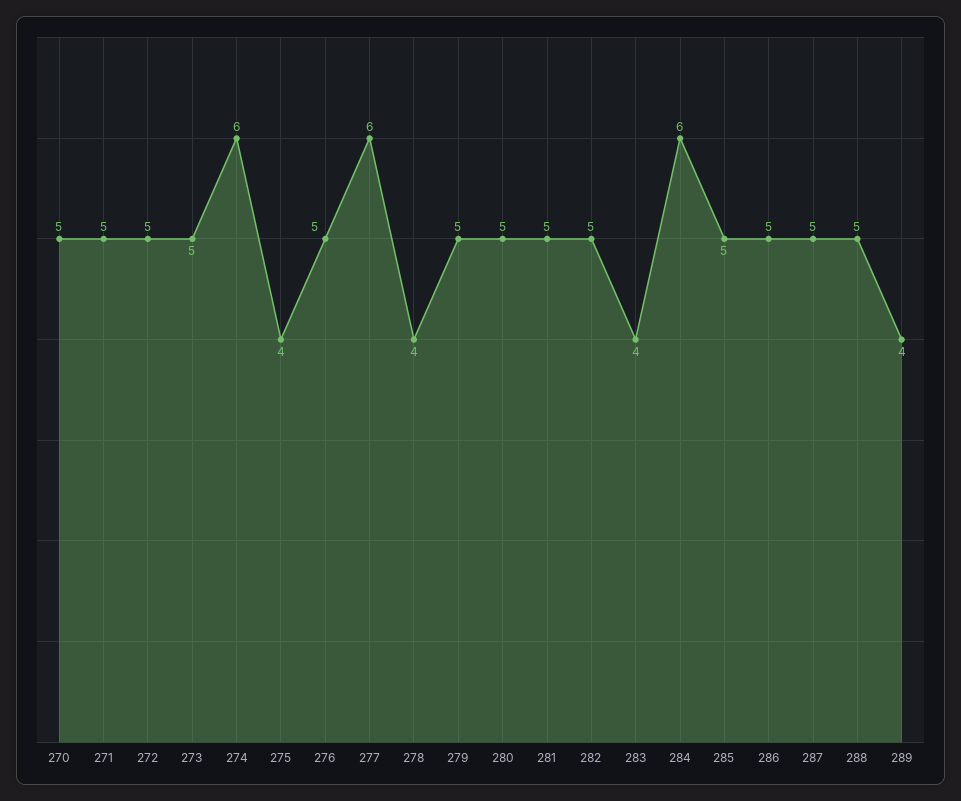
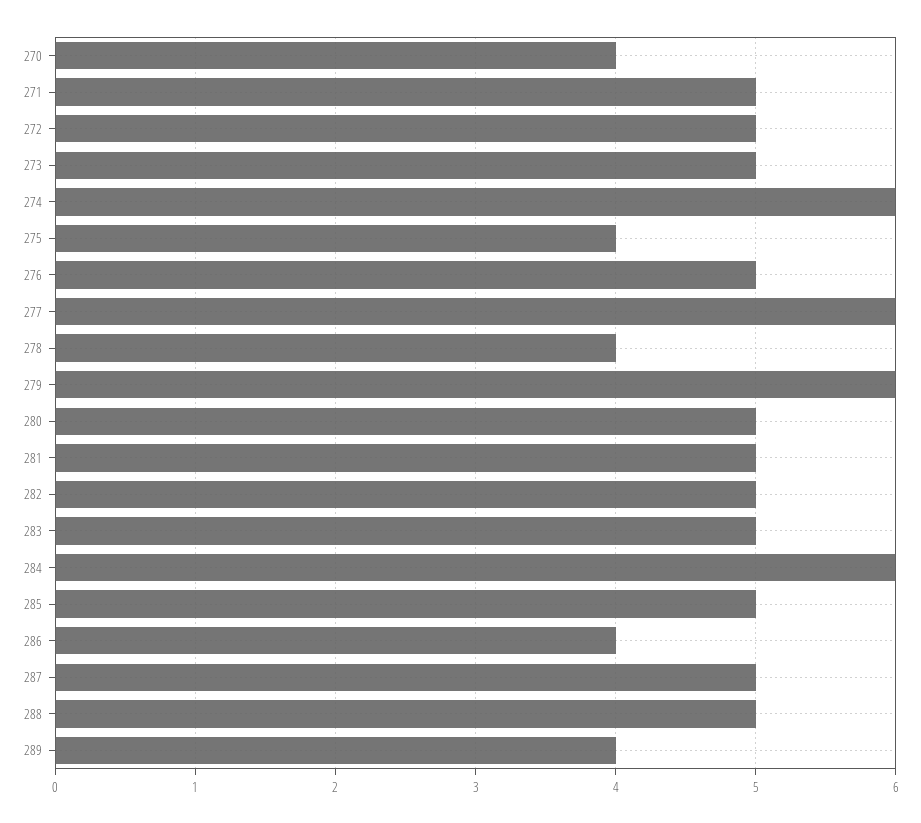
270: 5 -> 4
279: 5 -> 6
283: 4 -> 5
286: 5 -> 4

